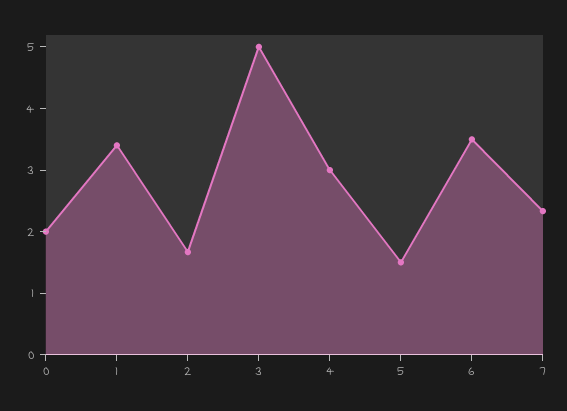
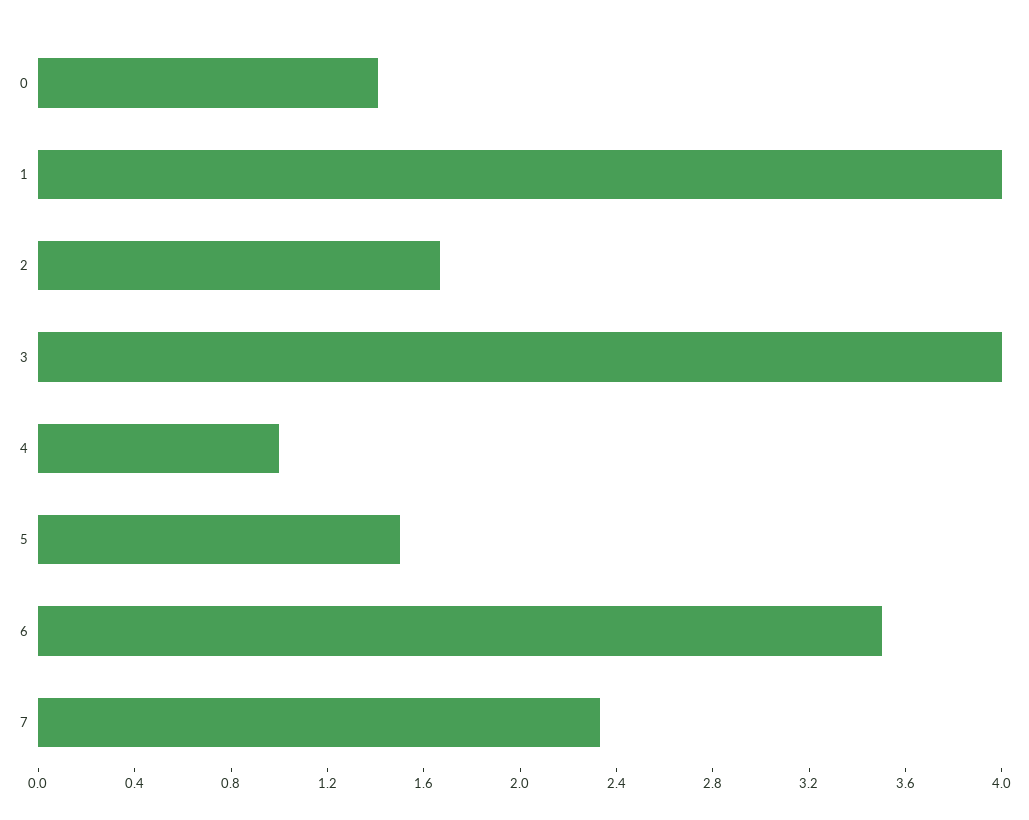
0: 2 -> 1.4
1: 3.4 -> 4
3: 5 -> 4
4: 3 -> 1

